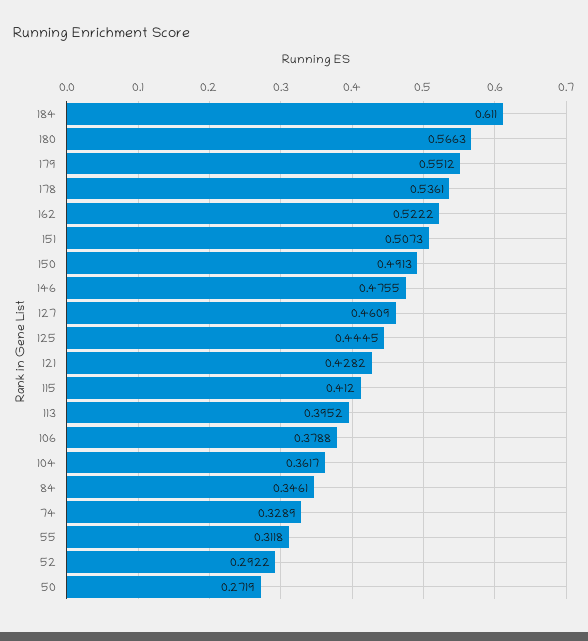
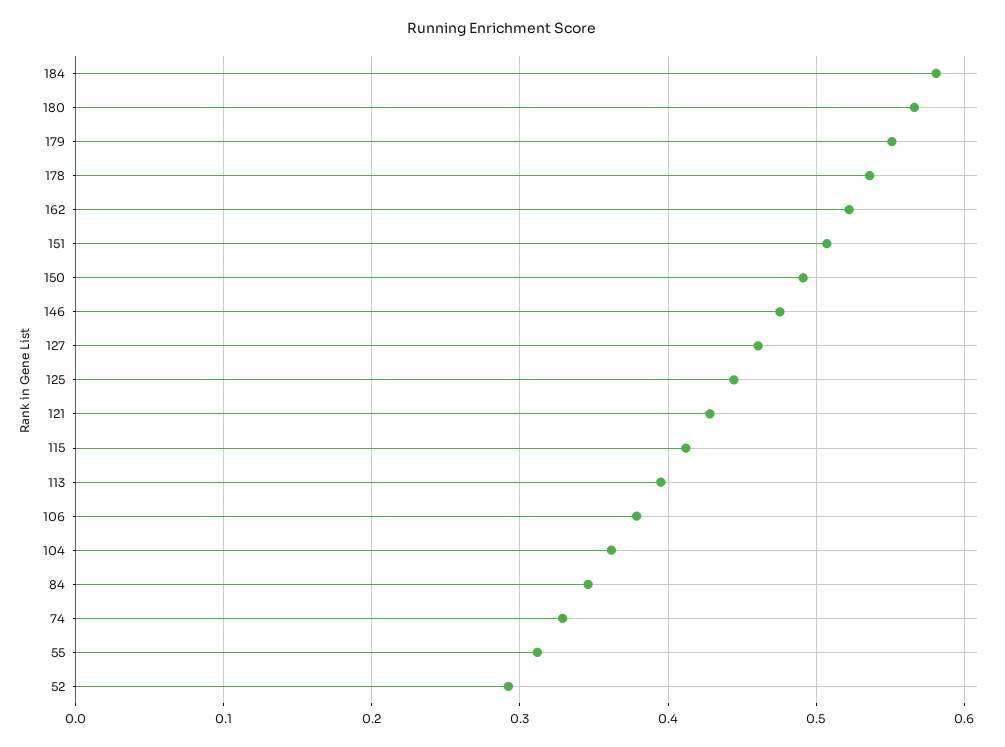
184: 0.611 -> 0.58
50: 0.2719 -> none

